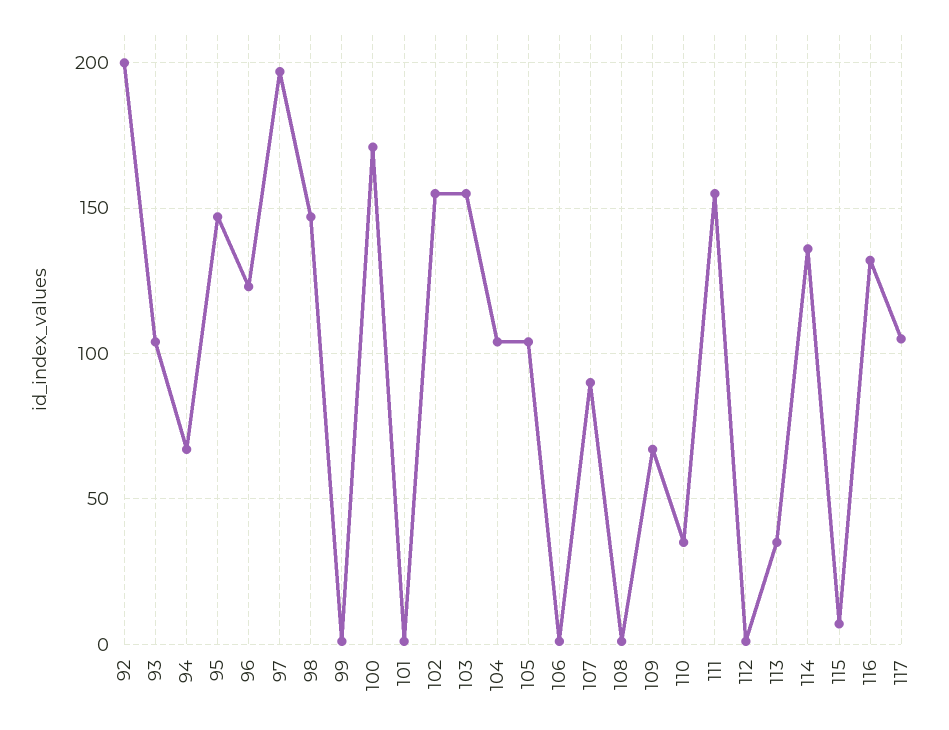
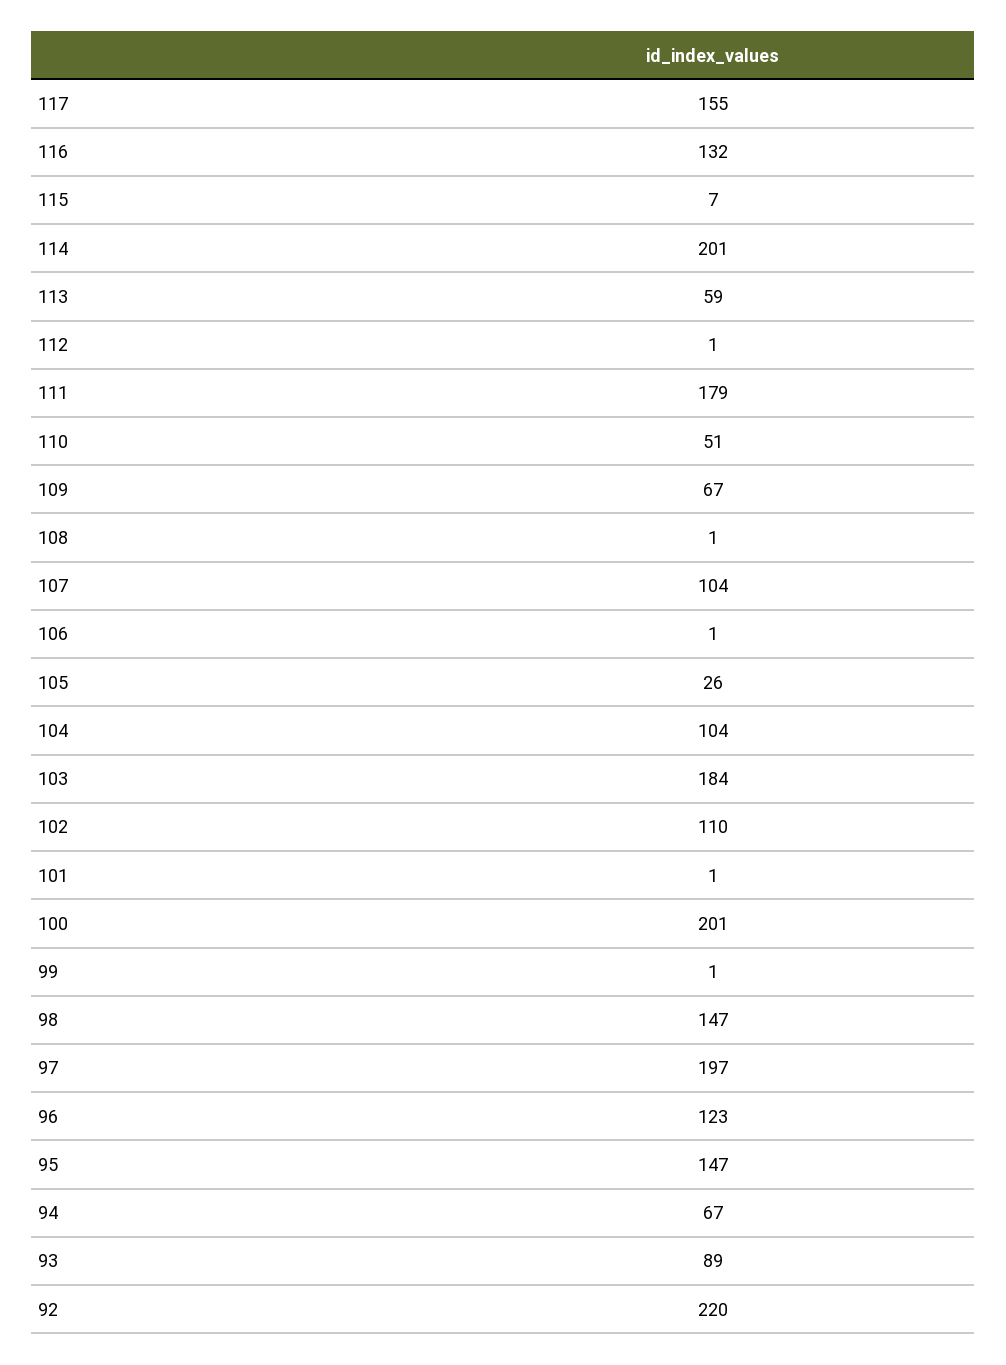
92: 200 -> 220
93: 105 -> 89
100: 170 -> 201
102: 155 -> 110
103: 155 -> 184
105: 105 -> 26
107: 90 -> 104
110: 35 -> 51
111: 155 -> 179
113: 35 -> 59
114: 135 -> 201
117: 105 -> 155

